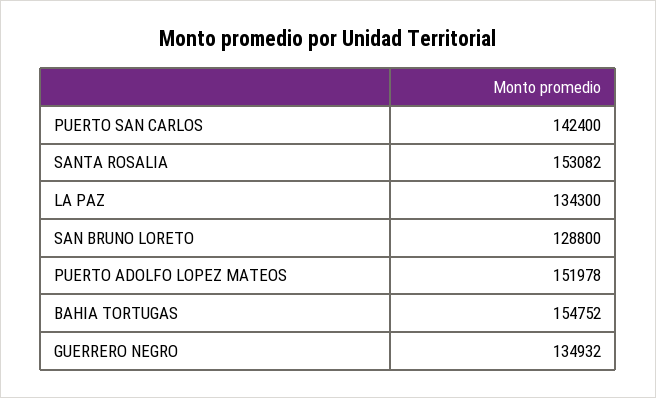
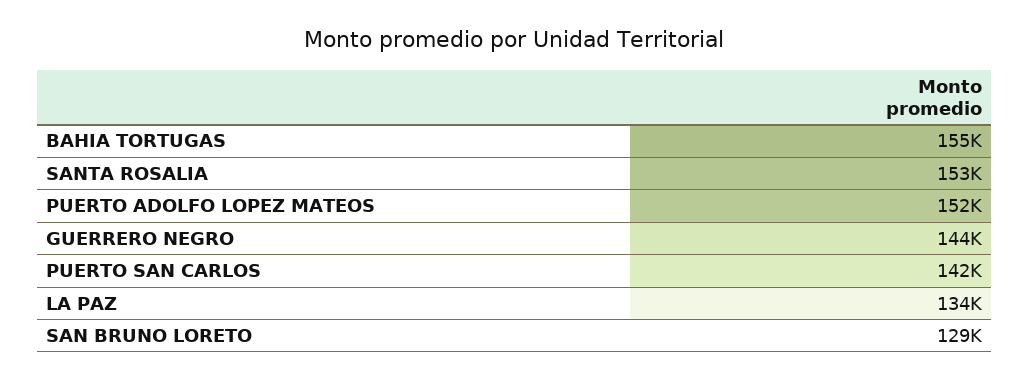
GUERRERO NEGRO: 134932 -> 144000

